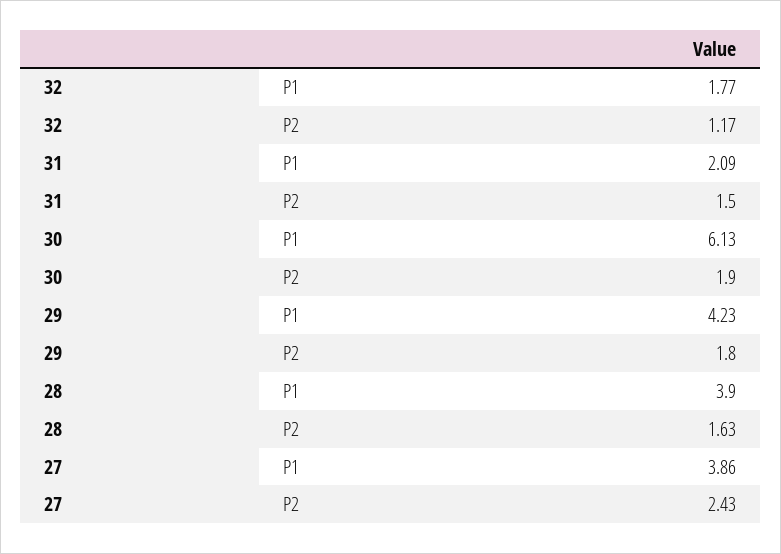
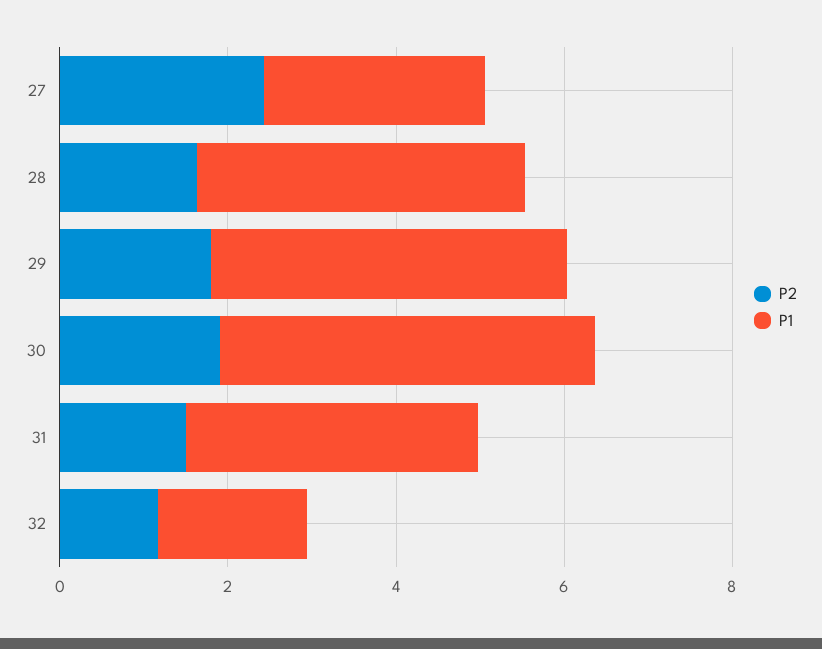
P1, 31: 2.09 -> 3.5
P1, 30: 6.13 -> 4.5
P1, 27: 3.86 -> 2.5

